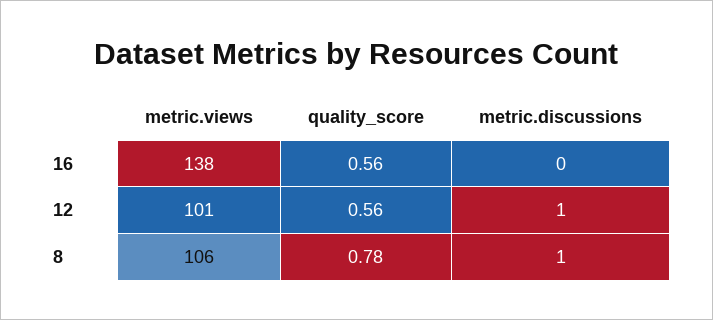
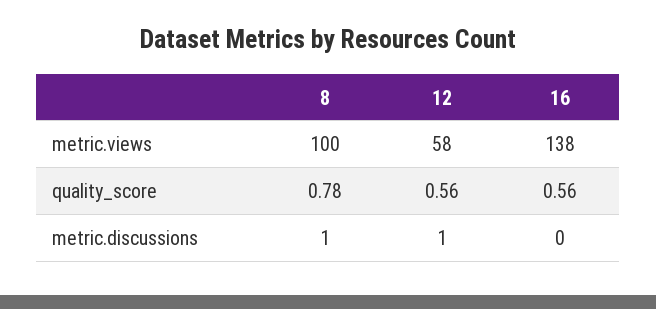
metric.views, 12: 101 -> 58
metric.views, 8: 106 -> 100

